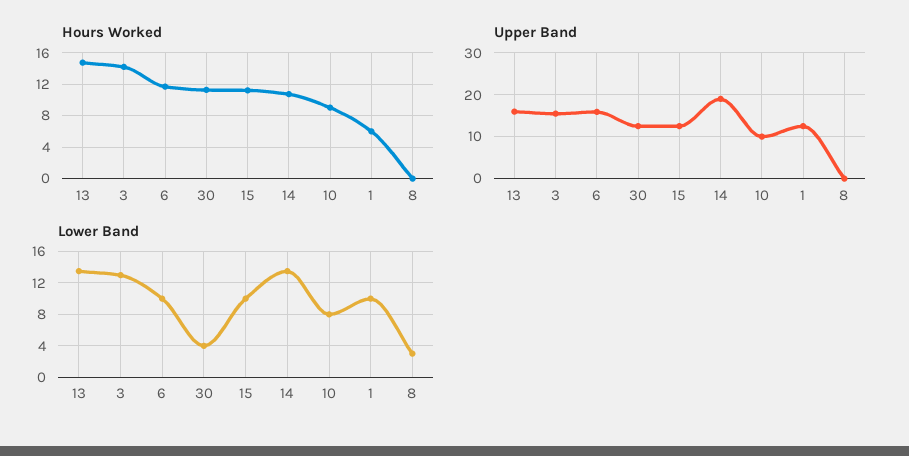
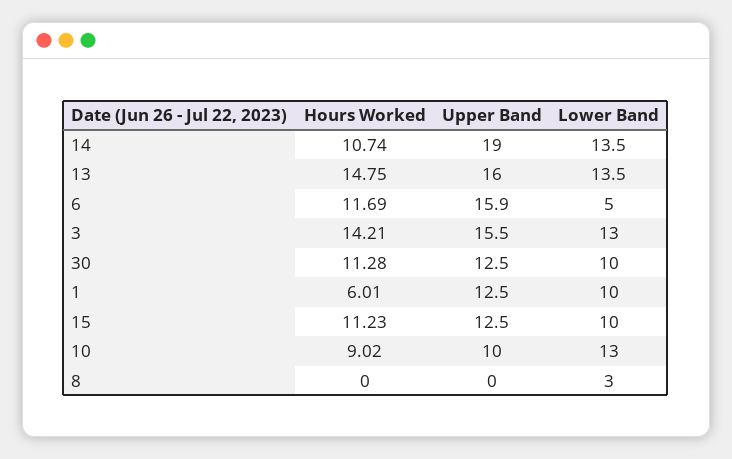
Lower Band, 6: 10 -> 5
Lower Band, 30: 4 -> 10
Lower Band, 10: 8 -> 13

